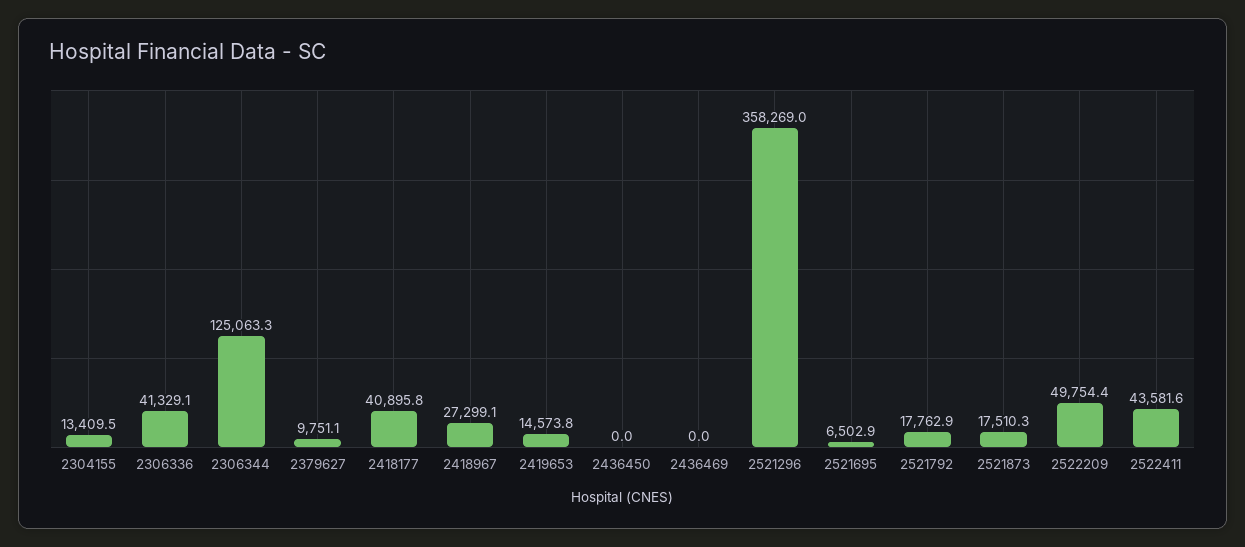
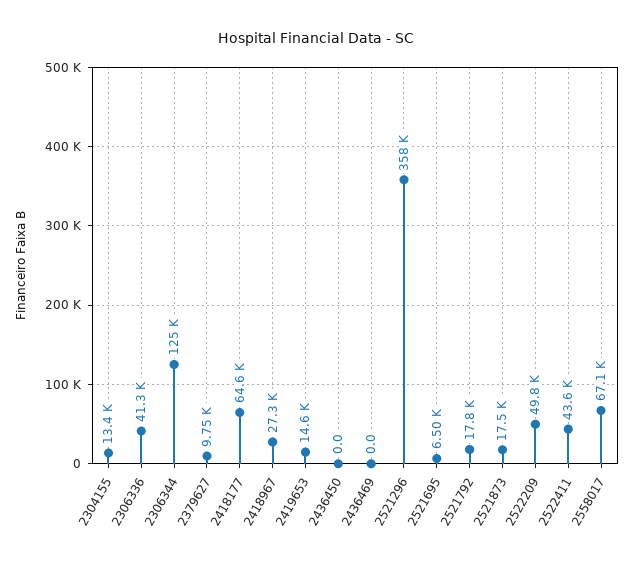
2418177: 40895.8 -> 64600
2558017: none -> 67100

